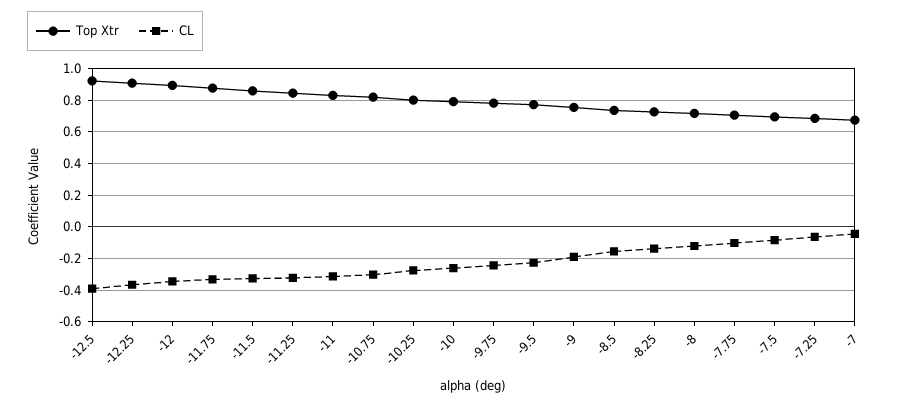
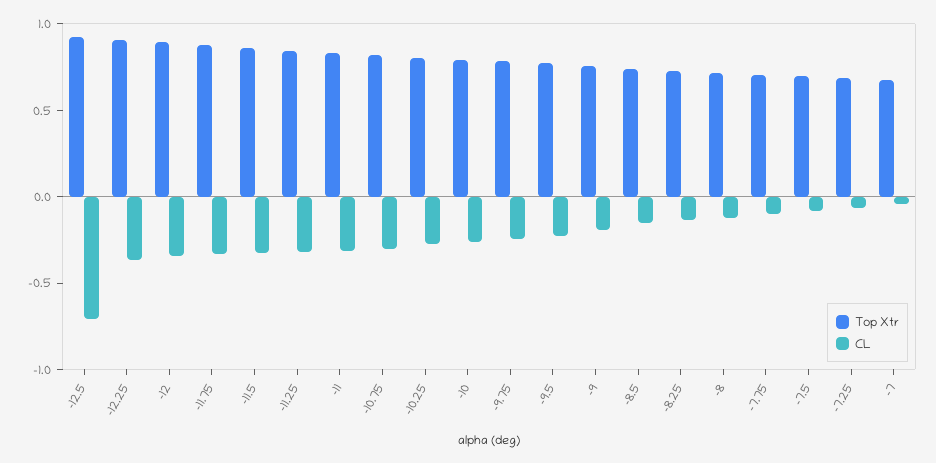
CL, -12.5: -0.4 -> -0.7

